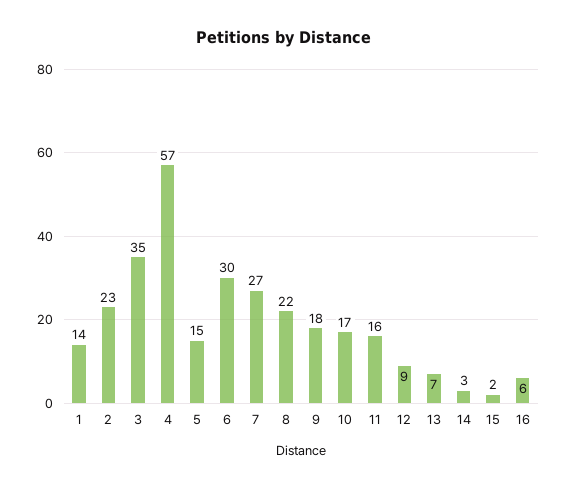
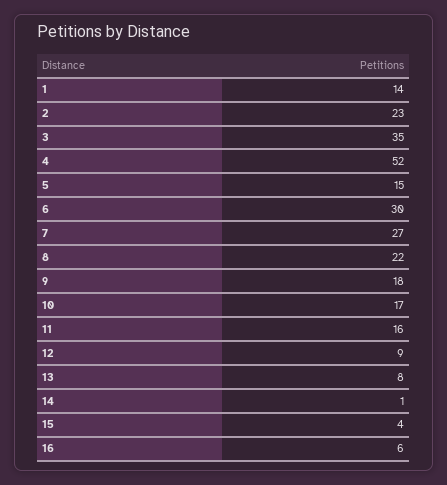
4: 57 -> 52
13: 7 -> 8
14: 3 -> 1
15: 2 -> 4

